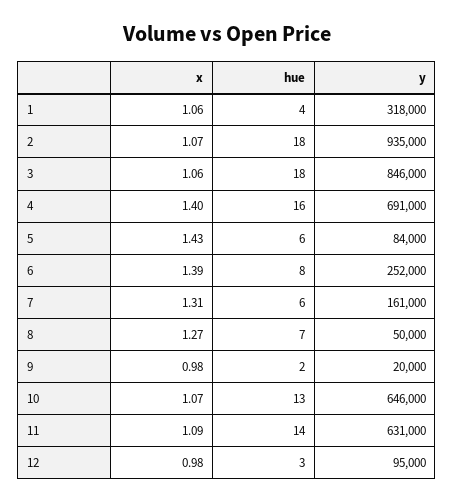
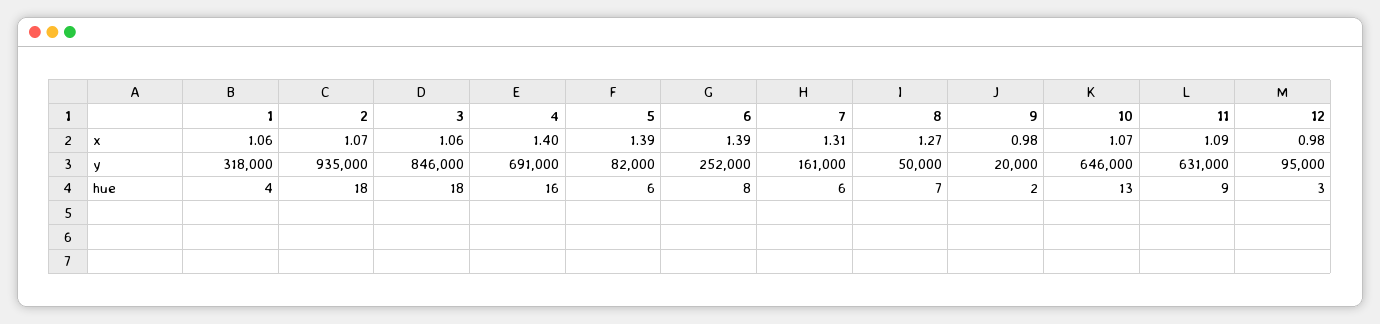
x, 5: 1.43 -> 1.39
y, 5: 84000 -> 82000
hue, 11: 14 -> 9

